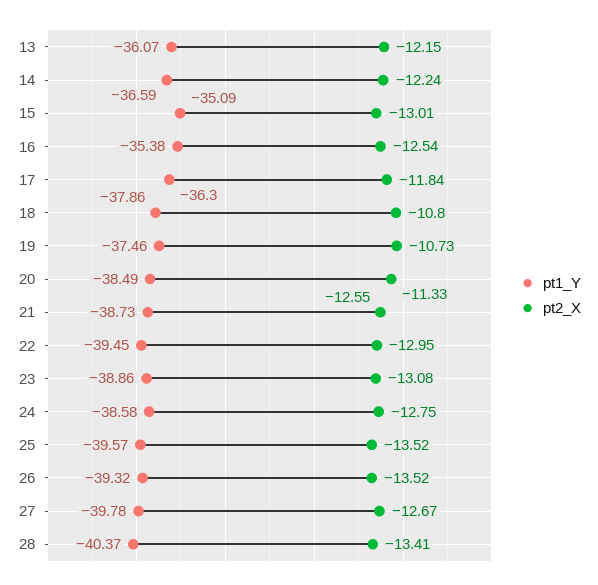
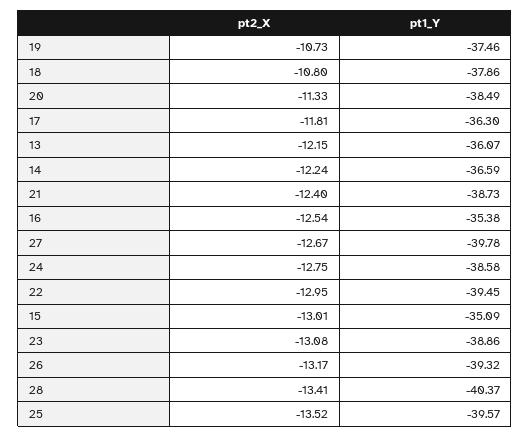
pt2_X, 17: -11.84 -> -11.81
pt2_X, 21: -12.55 -> -12.4
pt2_X, 26: -13.52 -> -13.17

